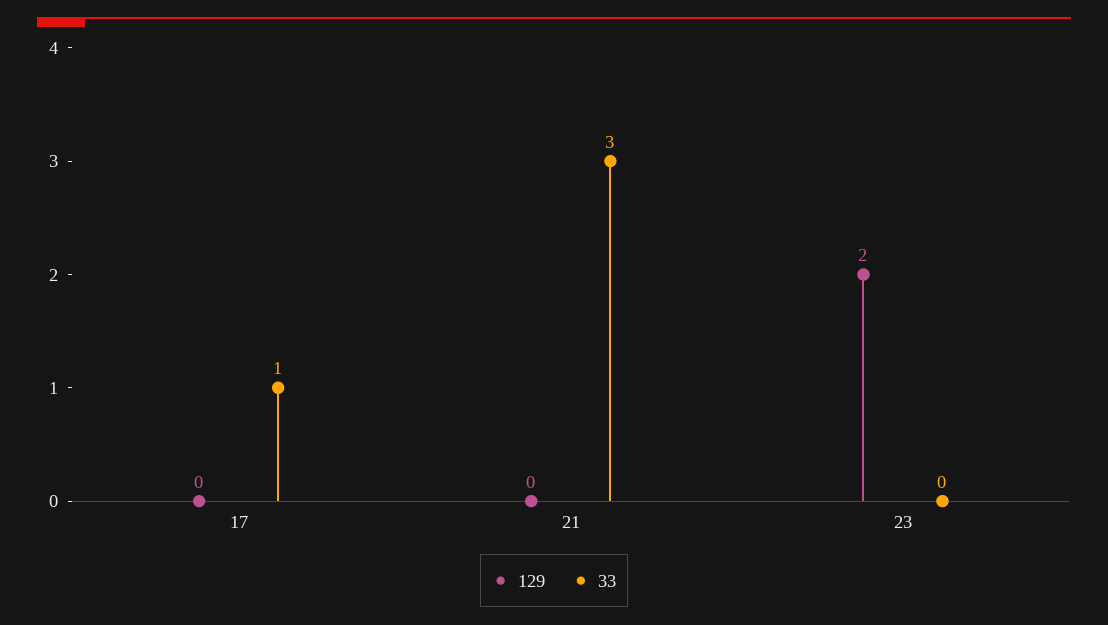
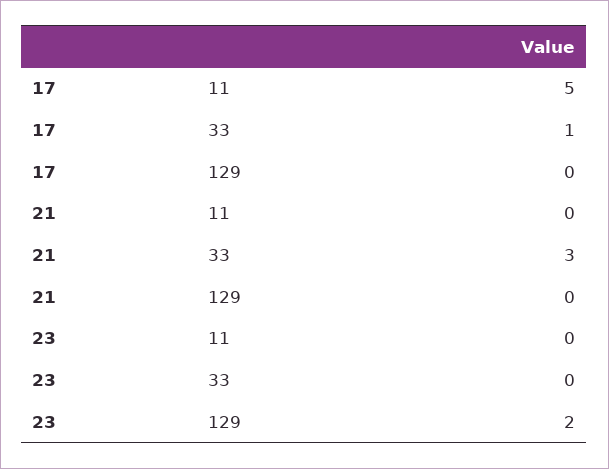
11, 17: none -> 5
11, 21: none -> 0
11, 23: none -> 0

